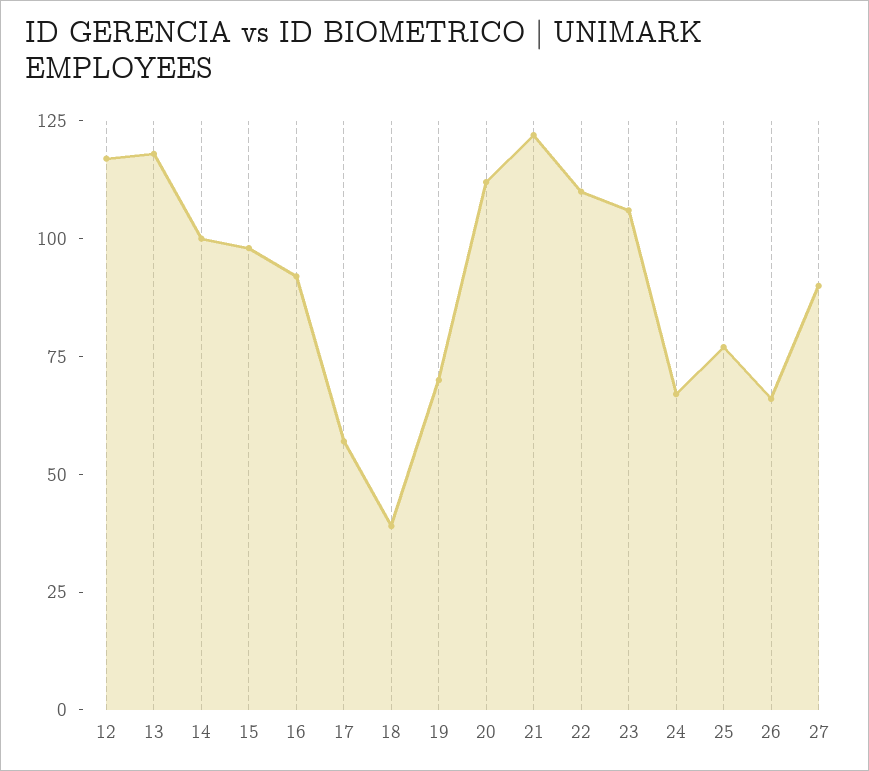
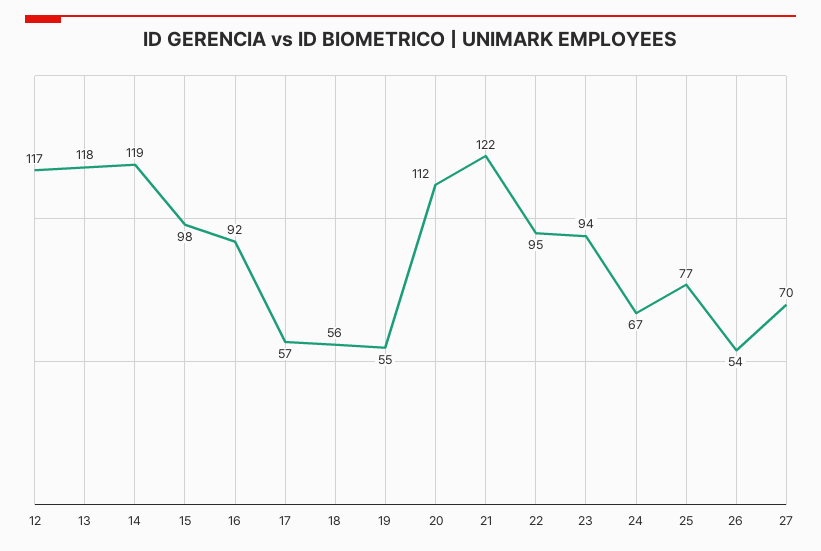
14: 100 -> 119
18: 40 -> 56
19: 70 -> 55
22: 110 -> 95
23: 105 -> 94
26: 65 -> 54
27: 90 -> 70

